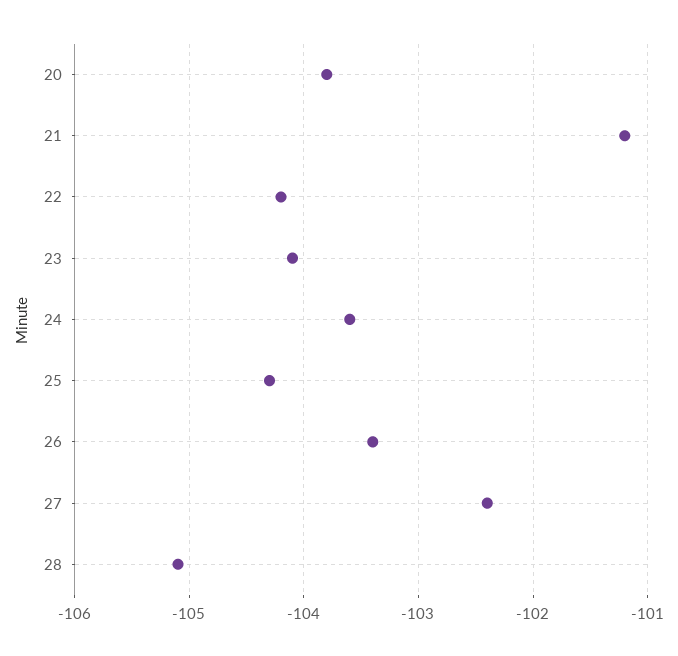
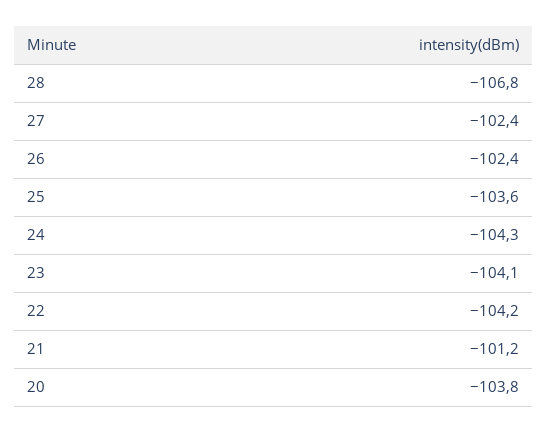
24: -103.6 -> -104.3
25: -104.3 -> -103.6
26: -103.4 -> -102.4
28: -105.1 -> -106.8

